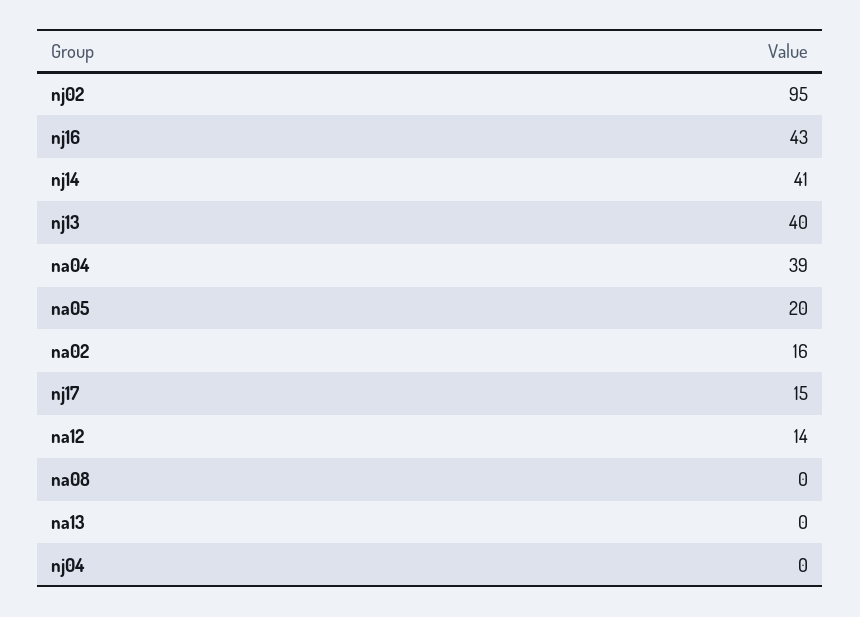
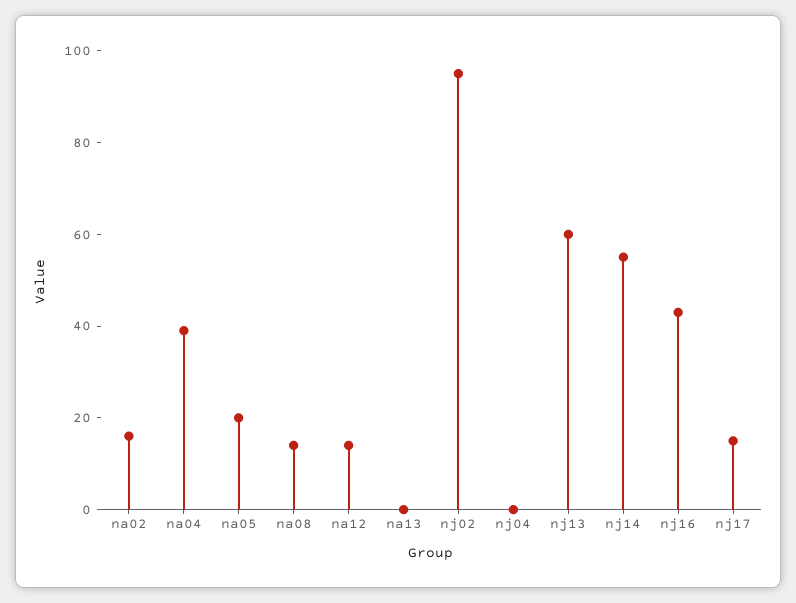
nj14: 41 -> 55
nj13: 40 -> 60
na08: 0 -> 15

